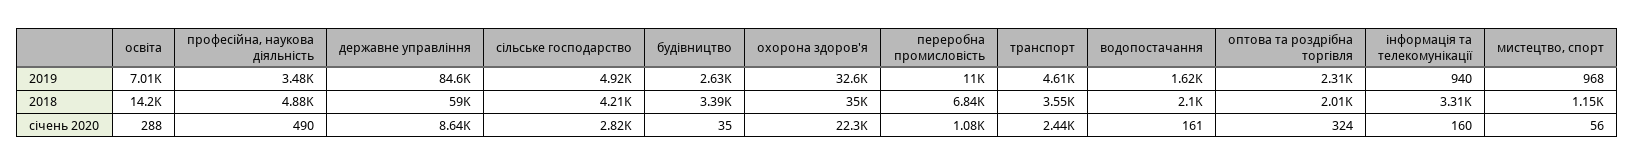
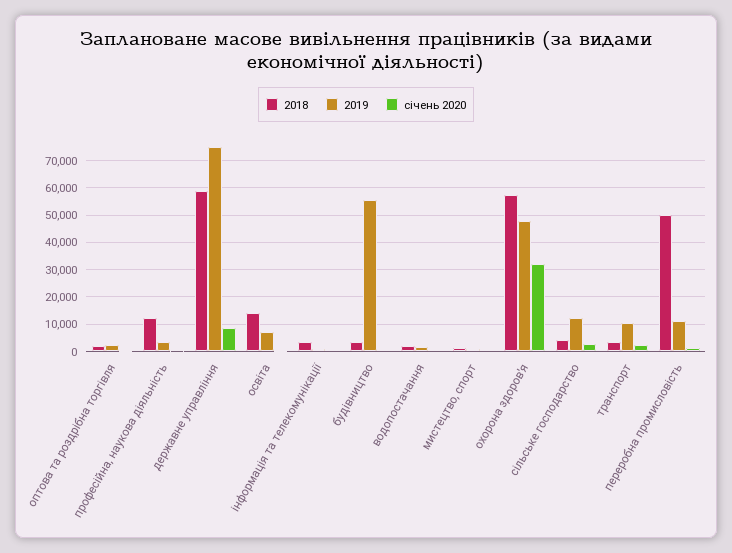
2019, державне управління: 84600 -> 75000
2019, сільське господарство: 4920 -> 12500
2019, будівництво: 2630 -> 55000
2019, охорона здоров'я: 32600 -> 47500
2019, транспорт: 4610 -> 10000
2018, професійна, наукова діяльність: 4880 -> 12500
2018, охорона здоров'я: 35000 -> 57500
2018, переробна промисловість: 6840 -> 50000
січень 2020, охорона здоров'я: 22300 -> 32500

